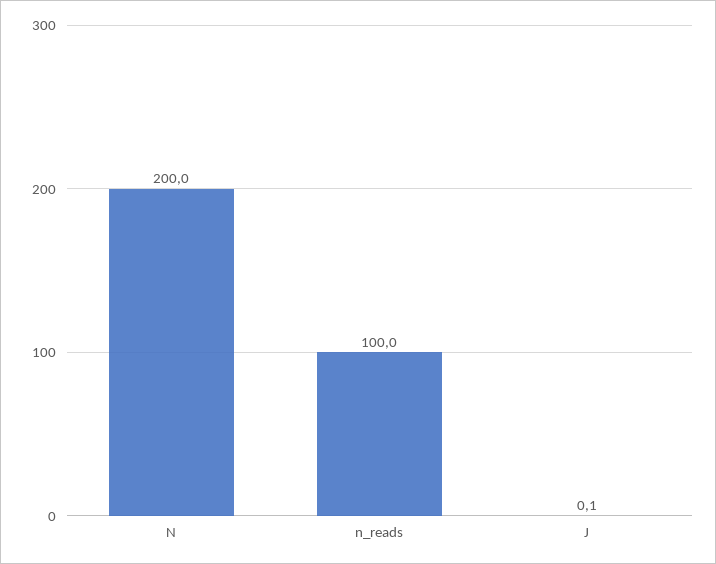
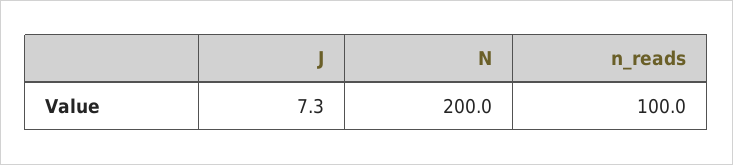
J: 0.1 -> 7.3

